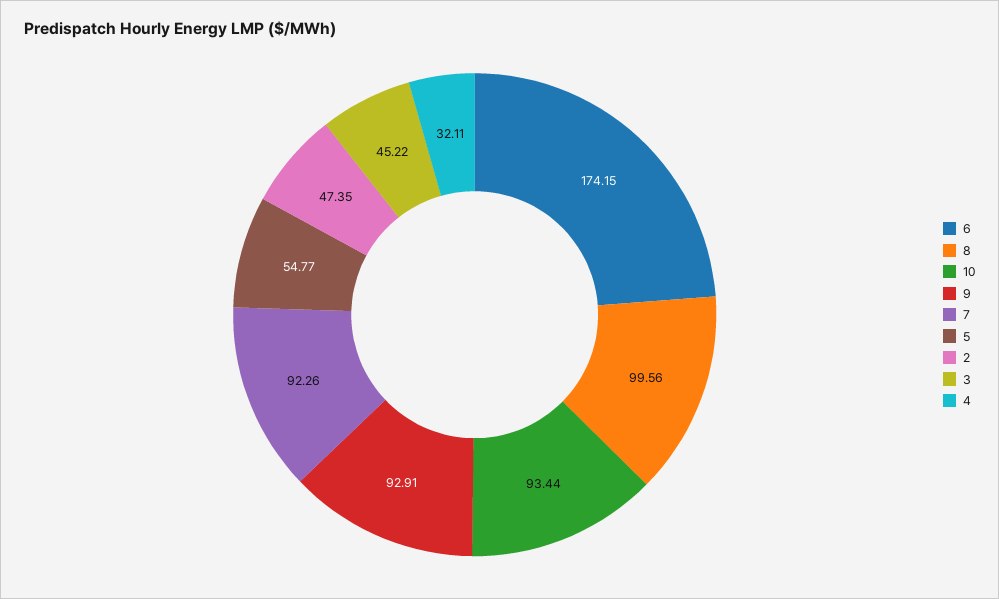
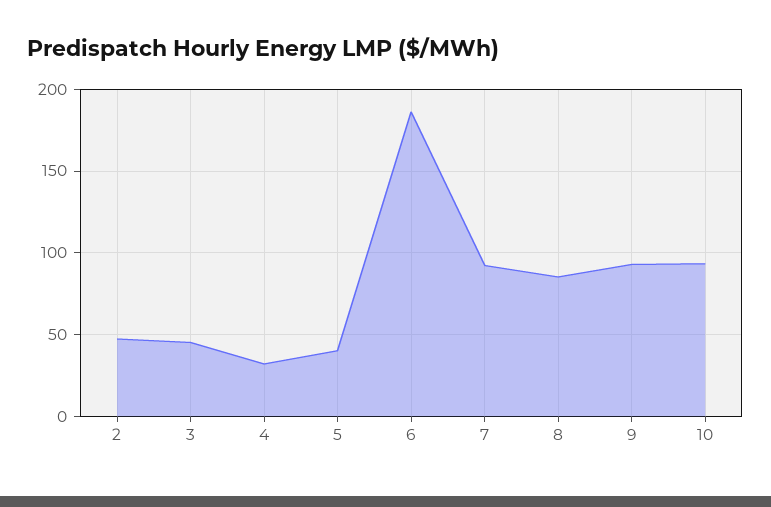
6: 174.15 -> 185
8: 99.56 -> 85
5: 54.77 -> 40

